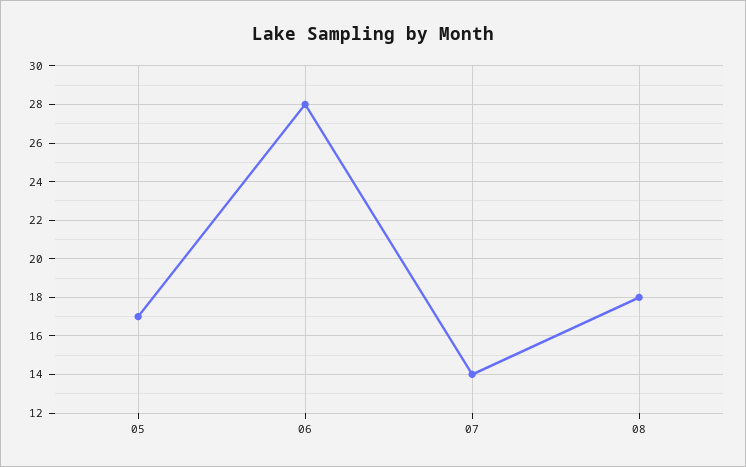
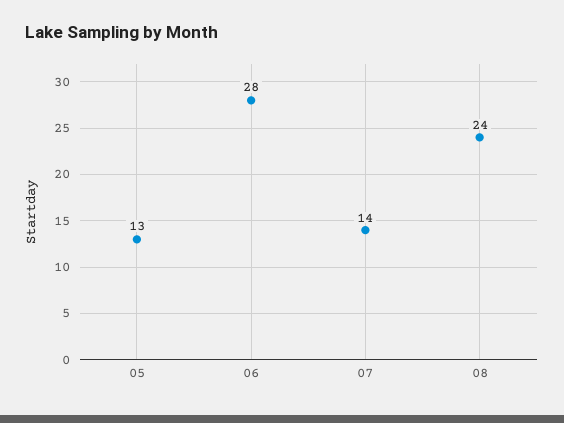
05: 17 -> 13
08: 18 -> 24

